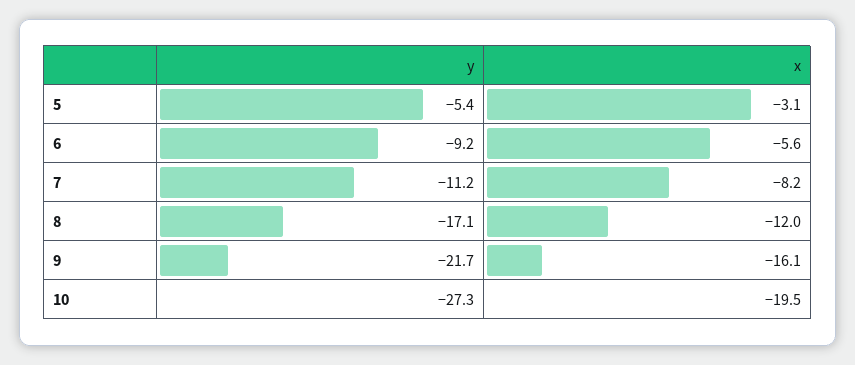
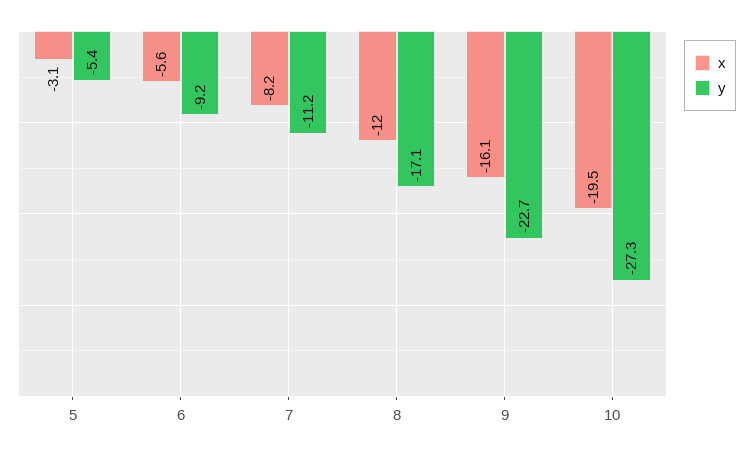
y, 9: -21.7 -> -22.7

